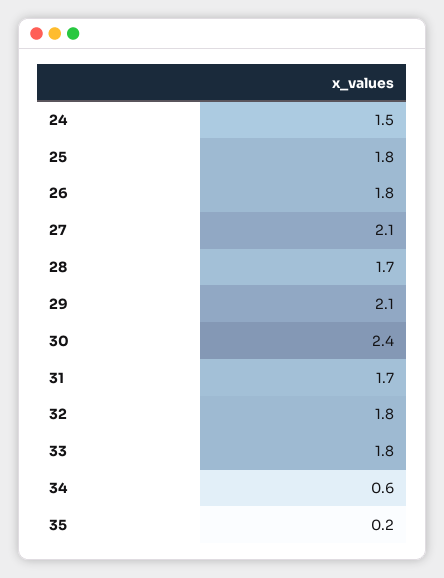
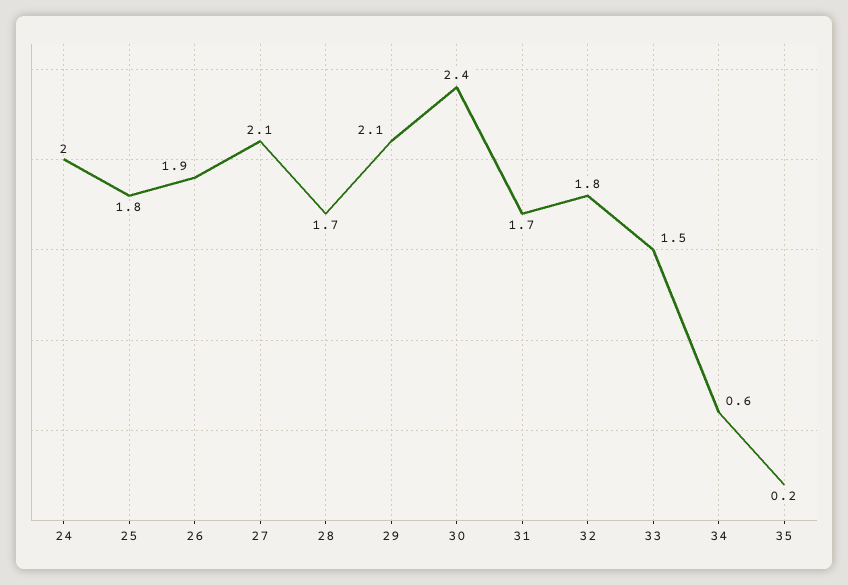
24: 1.5 -> 2
26: 1.8 -> 1.9
33: 1.8 -> 1.5

